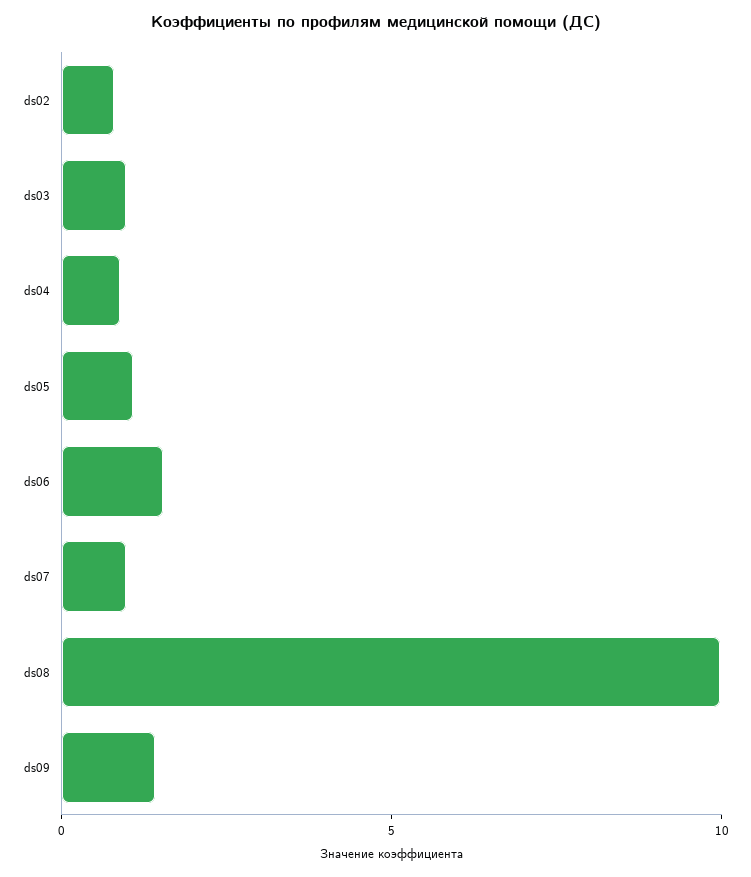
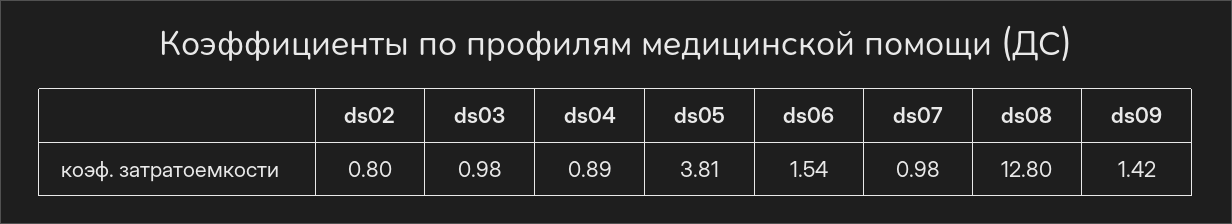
ds05: 1 -> 3.81
ds08: 10 -> 12.8

